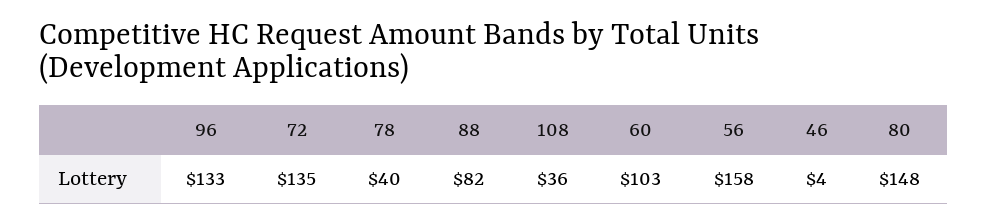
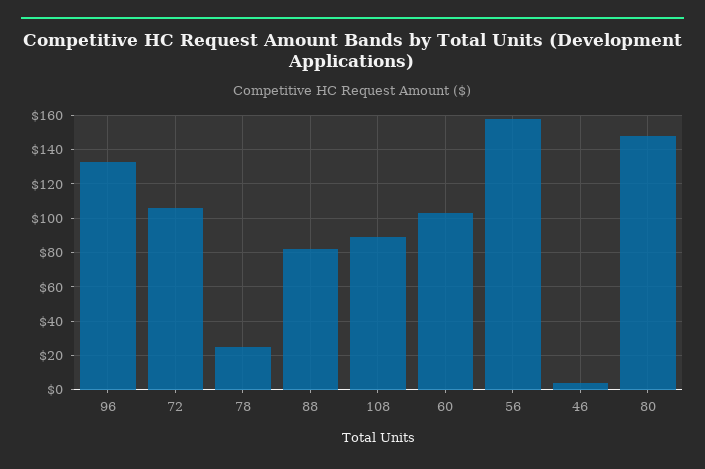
72: 135 -> 105
78: 40 -> 25
108: 36 -> 90

